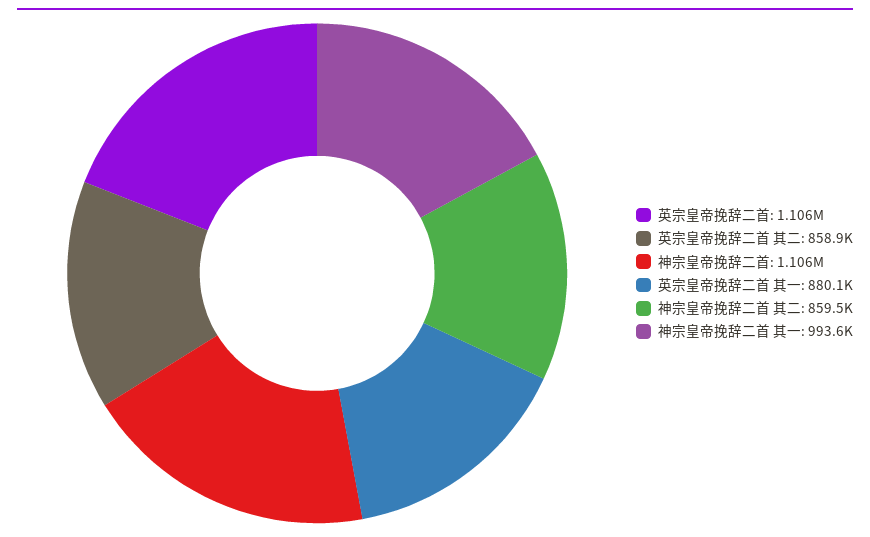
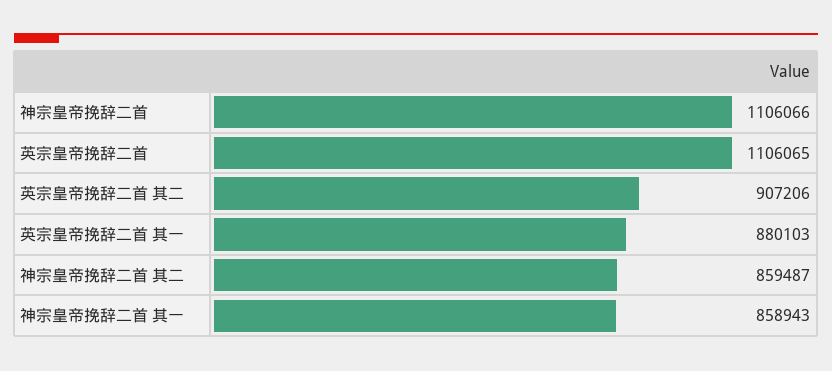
英宗皇帝挽辞二首 其二: 858900 -> 907206
神宗皇帝挽辞二首 其一: 993600 -> 858943

